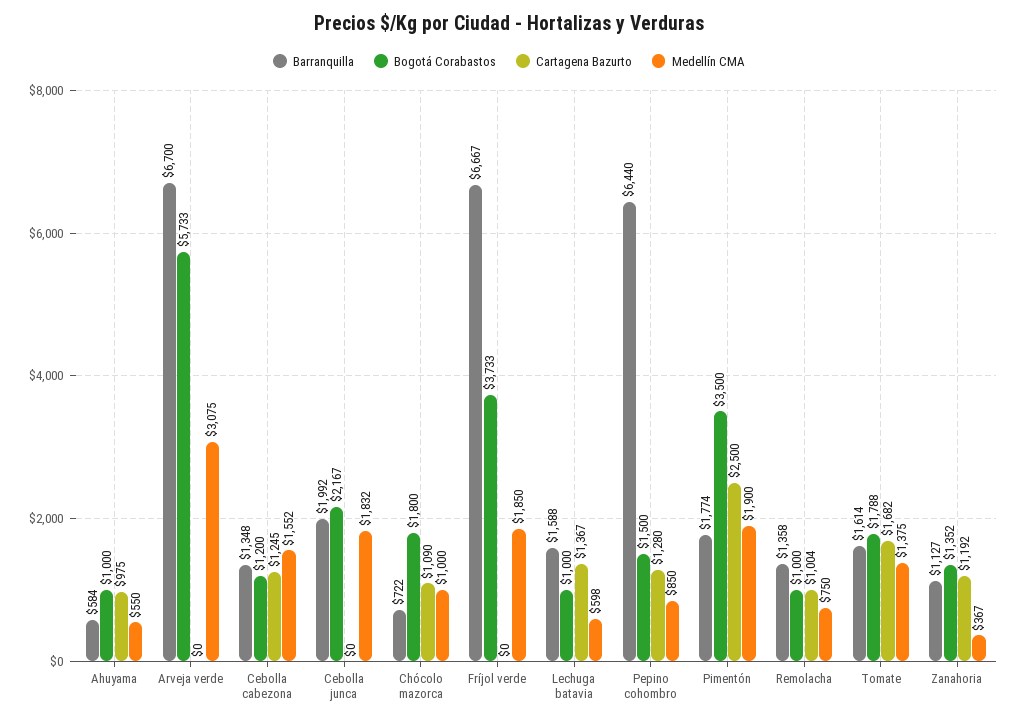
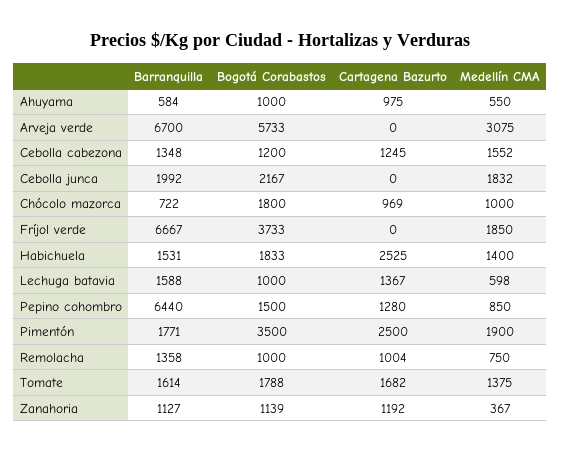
Cartagena Bazurto, Chócolo mazorca: 1090 -> 969
Barranquilla, Pimentón: 1774 -> 1771
Bogotá Corabastos, Zanahoria: 1352 -> 1139
Barranquilla, Habichuela: none -> 1531
Bogotá Corabastos, Habichuela: none -> 1833
Cartagena Bazurto, Habichuela: none -> 2525
Medellín CMA, Habichuela: none -> 1400

